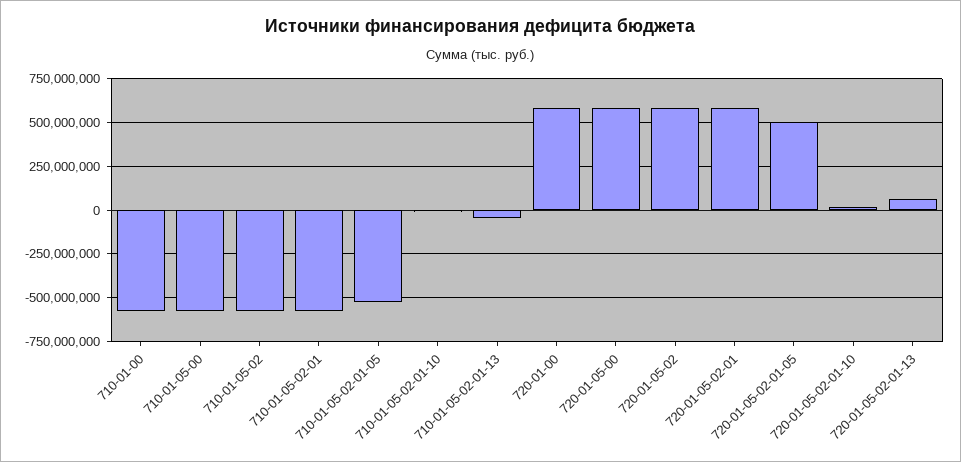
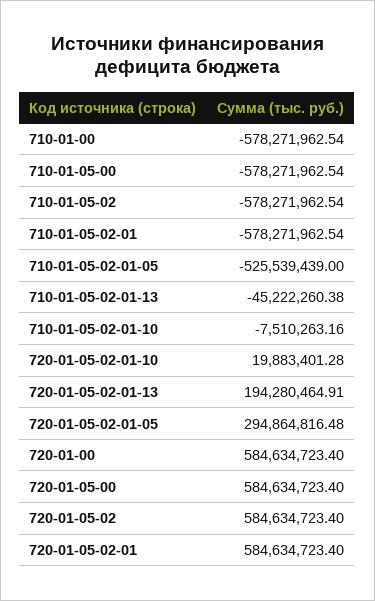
720-01-05-02-01-05: 500000000 -> 294864816.48
720-01-05-02-01-13: 50000000 -> 194280464.91

